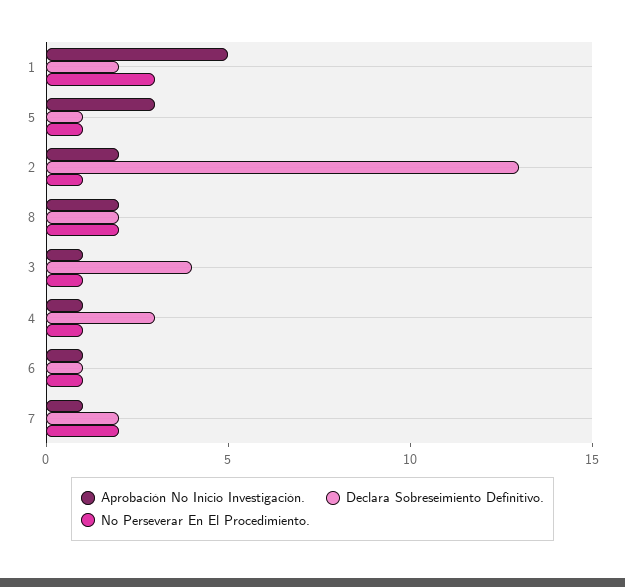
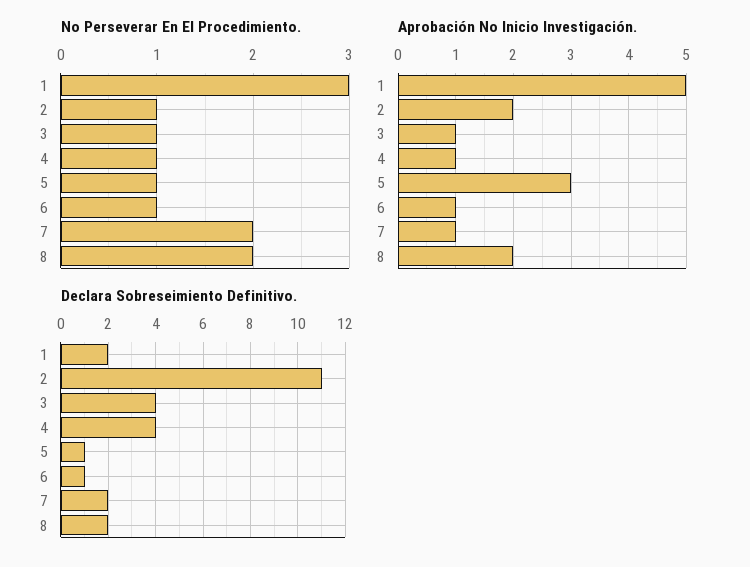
Declara Sobreseimiento Definitivo., 2: 13 -> 11
Declara Sobreseimiento Definitivo., 4: 3 -> 4

